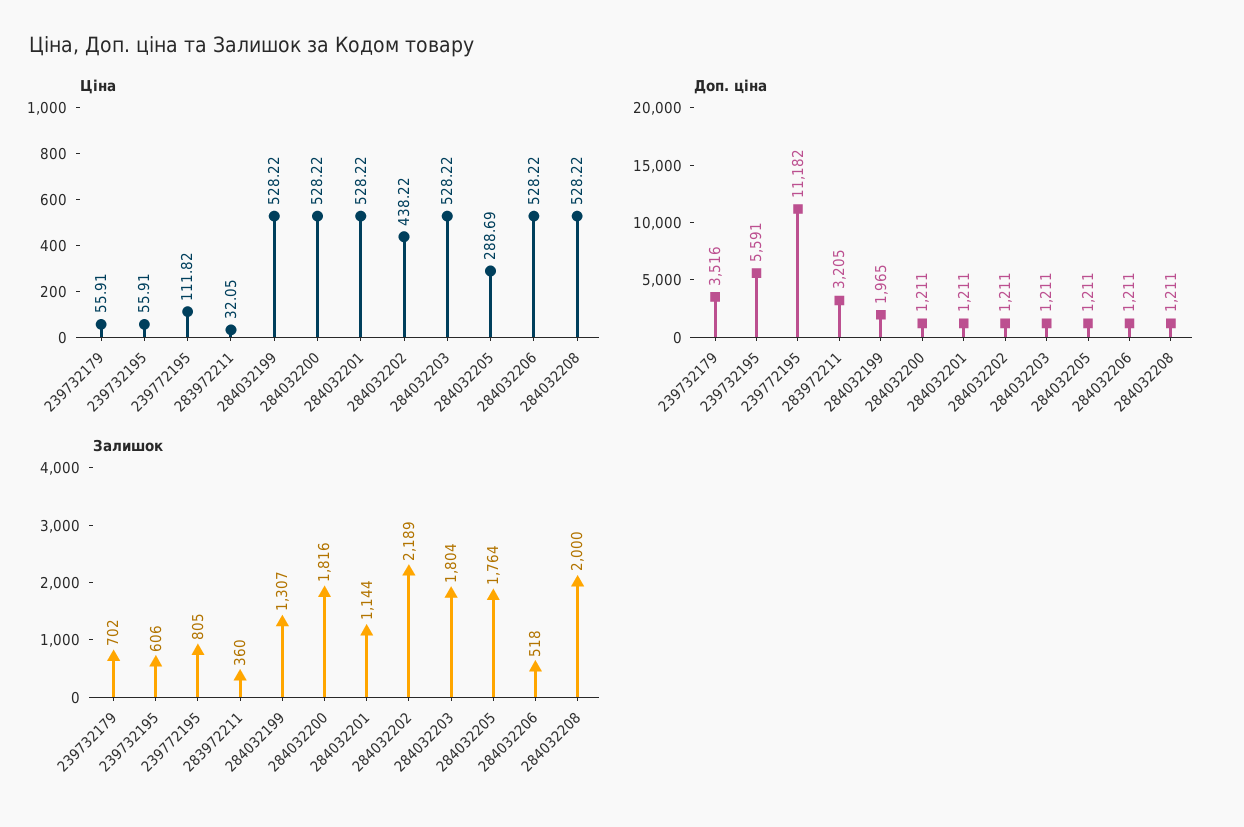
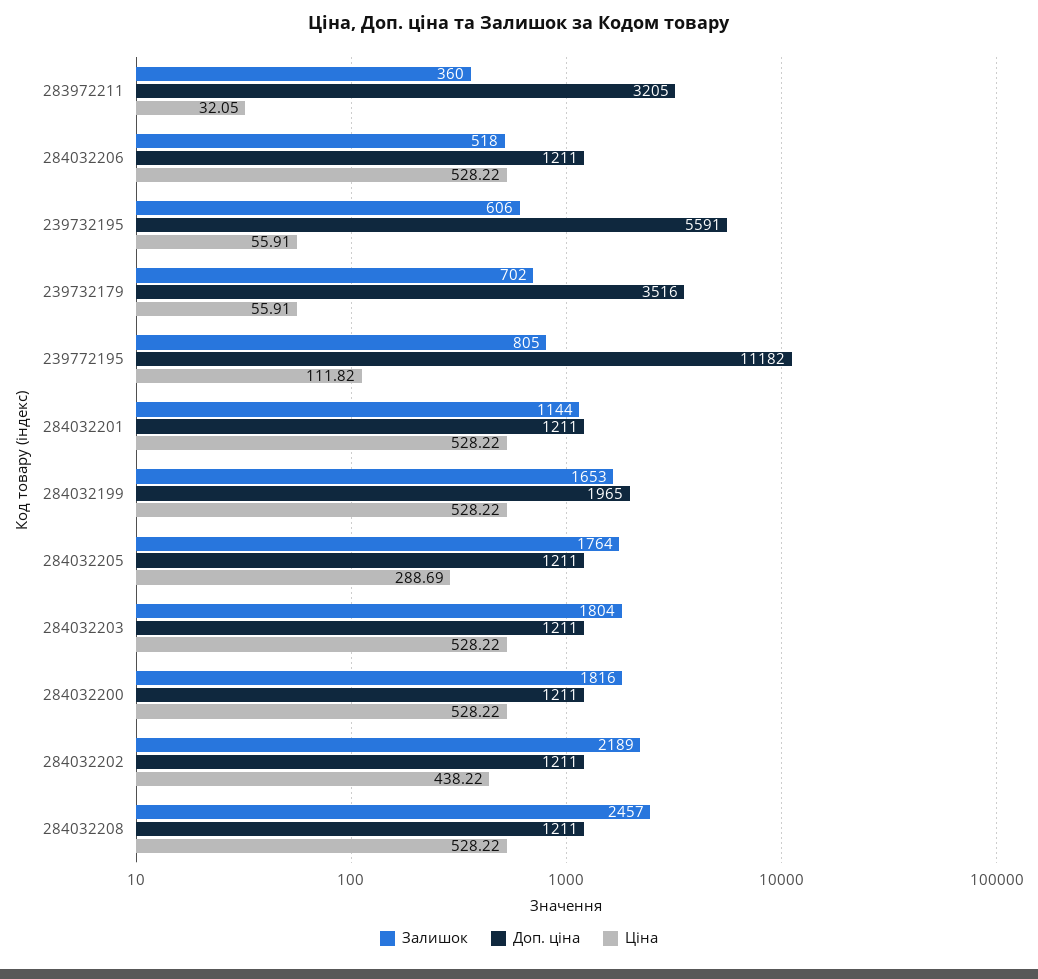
Залишок, 284032199: 1307 -> 1653
Залишок, 284032208: 2000 -> 2457

